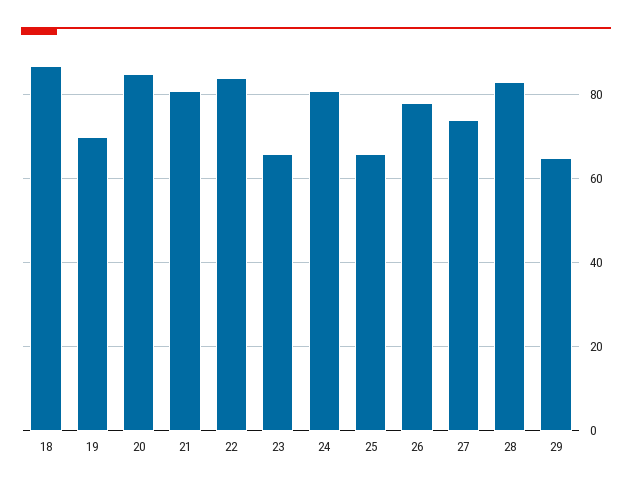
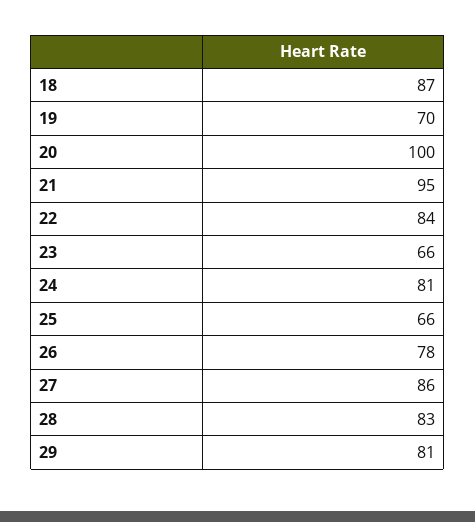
20: 85 -> 100
21: 80 -> 95
27: 75 -> 86
29: 65 -> 81

